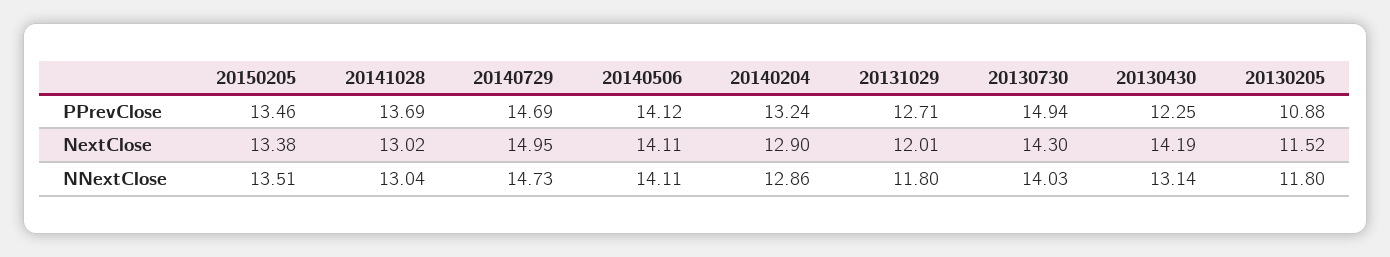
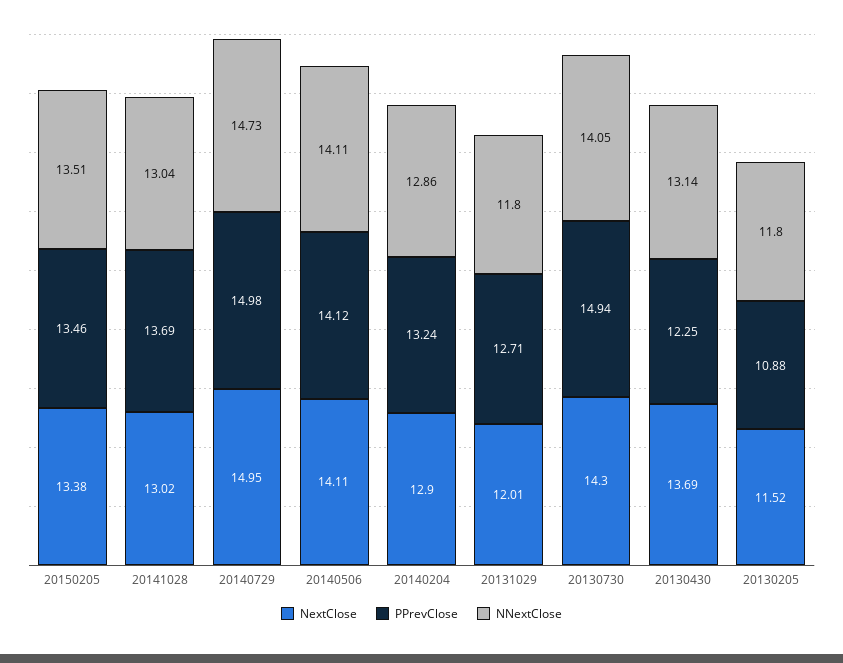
PPrevClose, 20140729: 14.69 -> 14.98
NextClose, 20130430: 14.19 -> 13.69
NNextClose, 20130730: 14.03 -> 14.05

